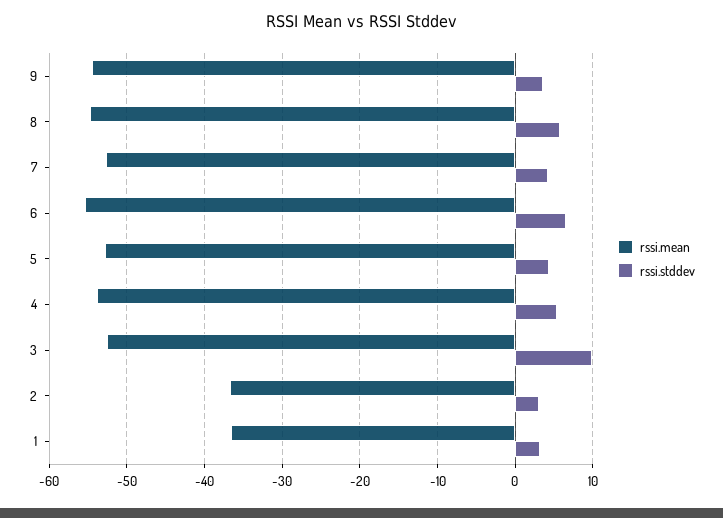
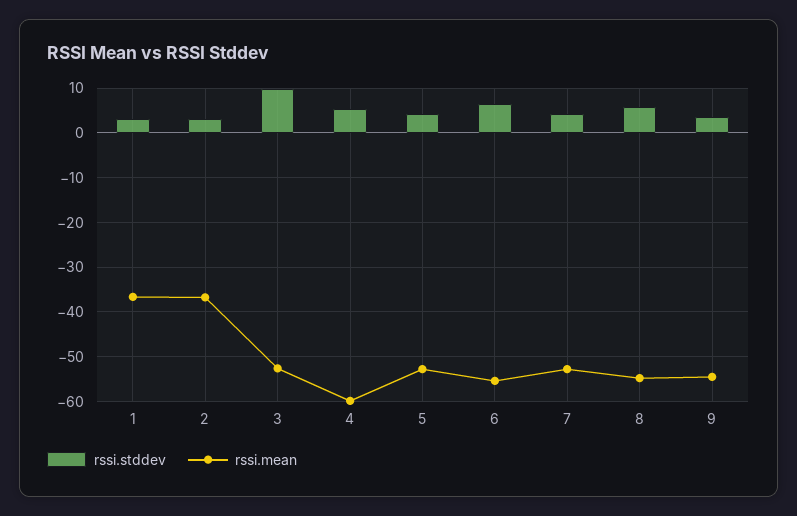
rssi.mean, 4: -54 -> -60

